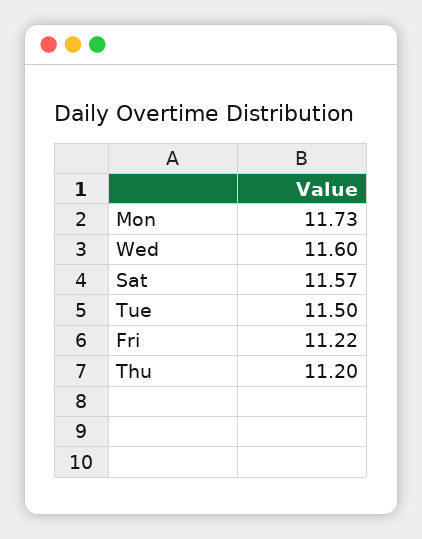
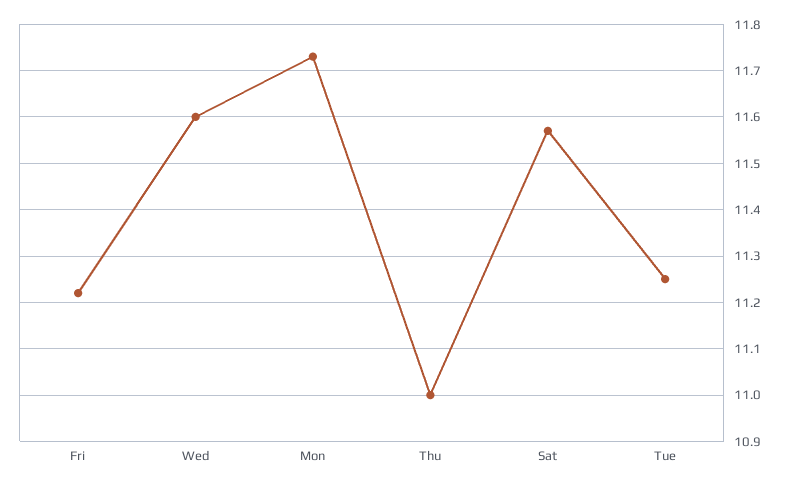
Tue: 11.5 -> 11.25
Thu: 11.2 -> 11

